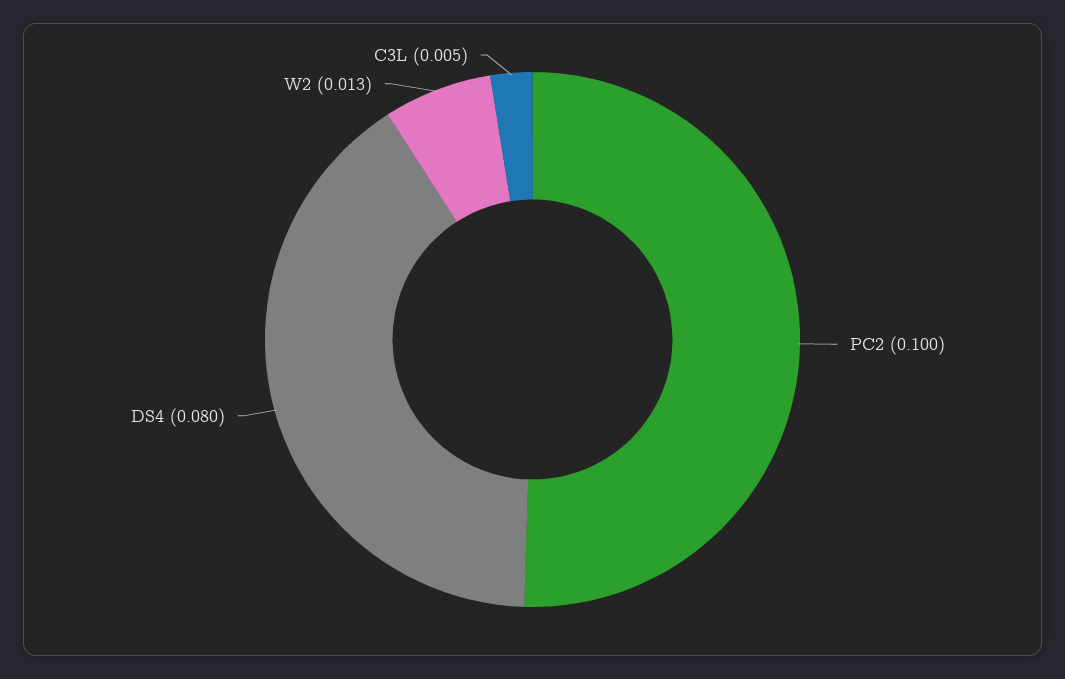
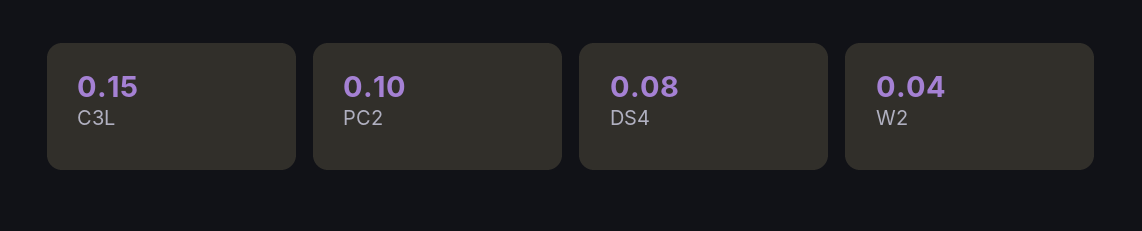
W2: 0.013 -> 0.04
C3L: 0.005 -> 0.15

